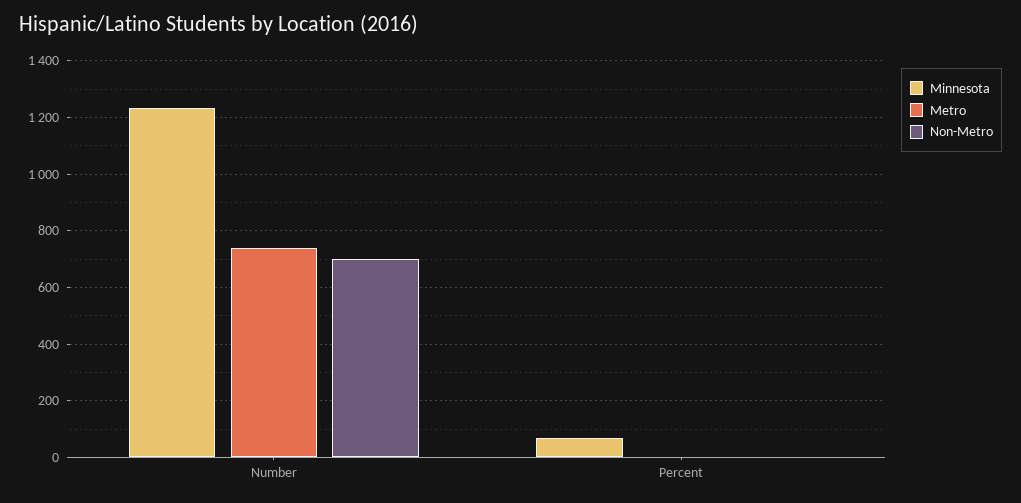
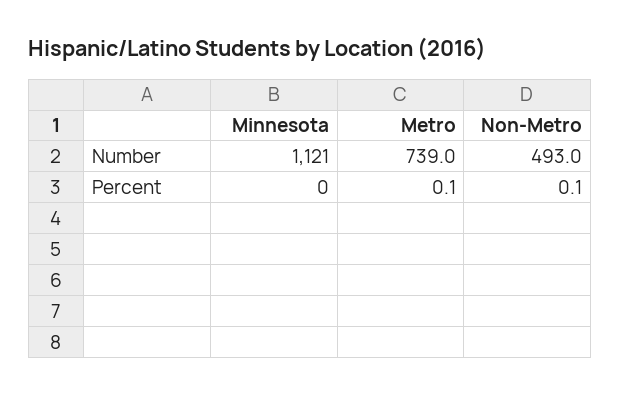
Minnesota, Number: 1225 -> 1121
Non-Metro, Number: 700 -> 493
Minnesota, Percent: 75 -> 0

